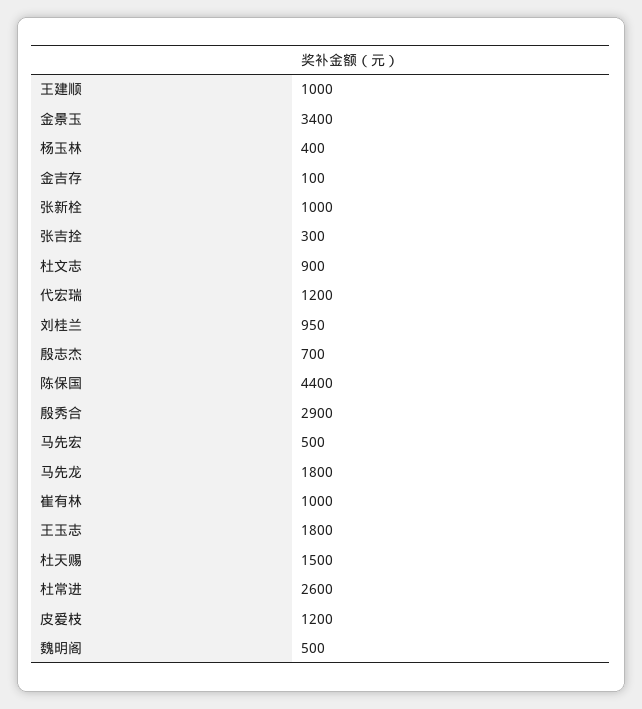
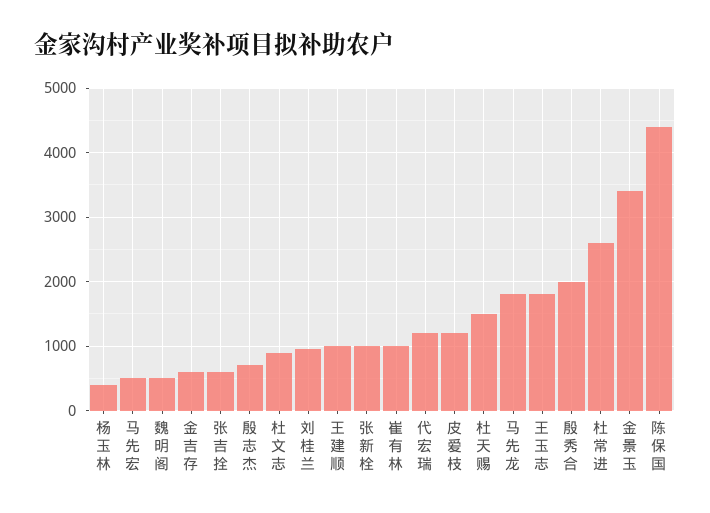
金吉存: 100 -> 600
张吉拴: 300 -> 600
殷秀合: 2900 -> 2000

